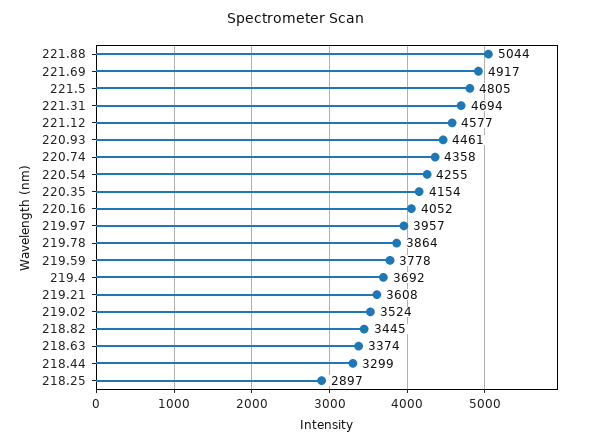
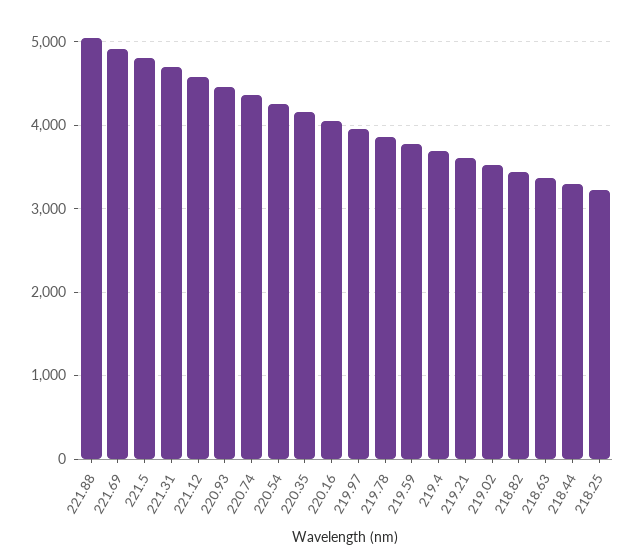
218.25: 2897 -> 3200

